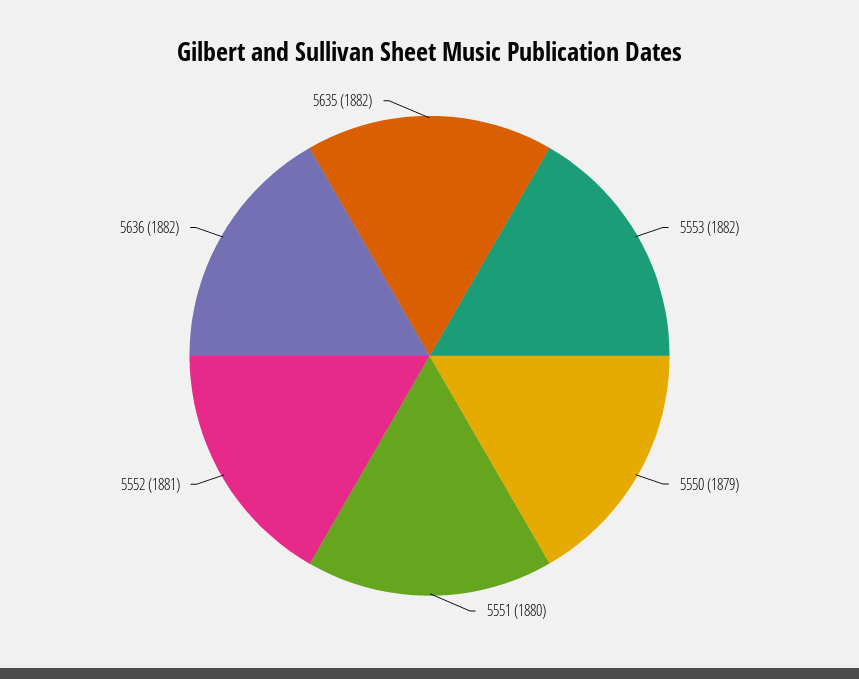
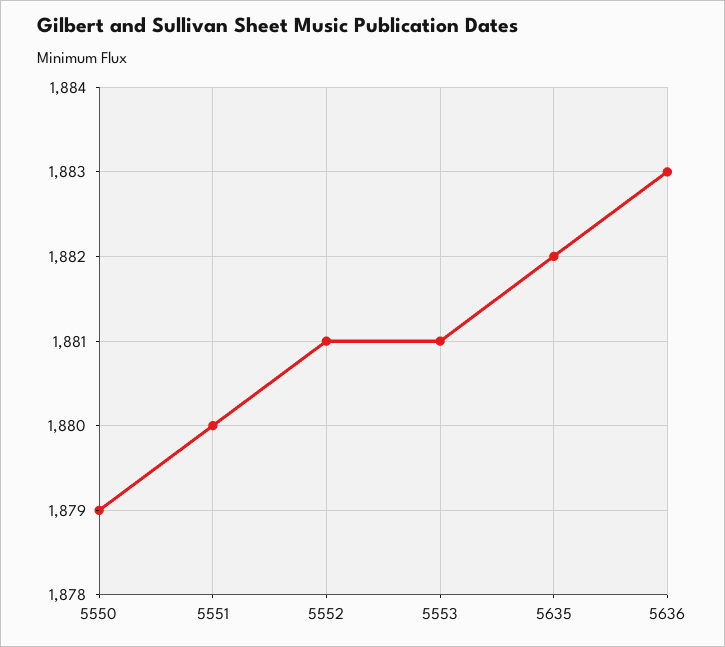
5553: 1882 -> 1881
5636: 1882 -> 1883

